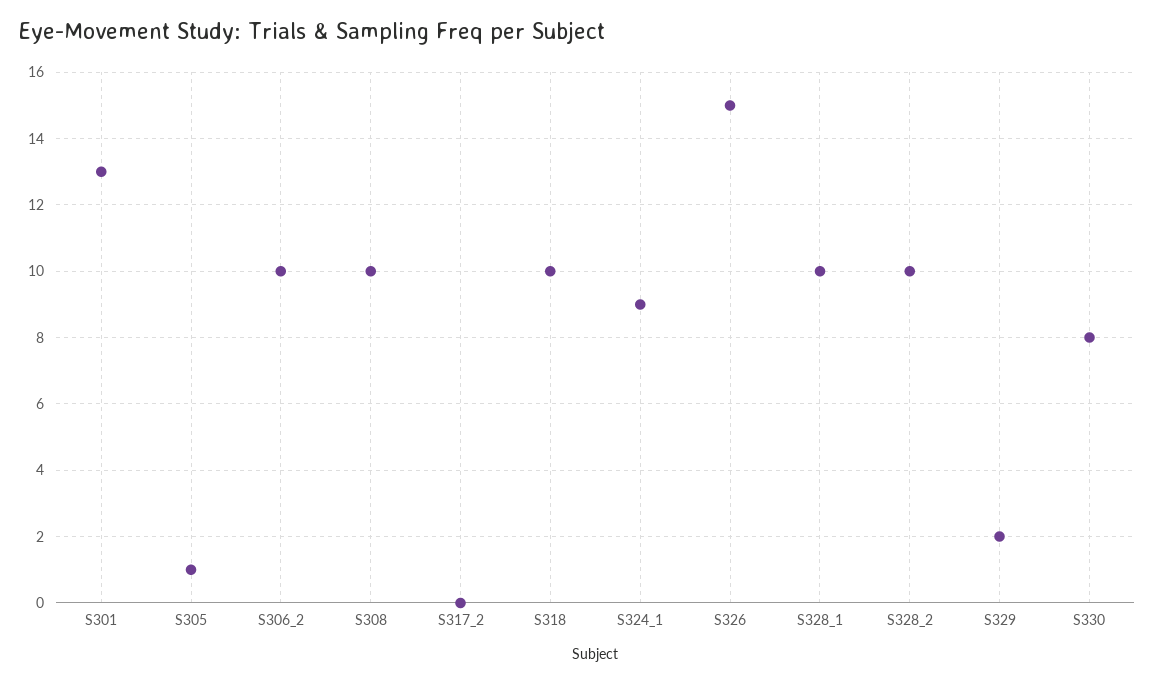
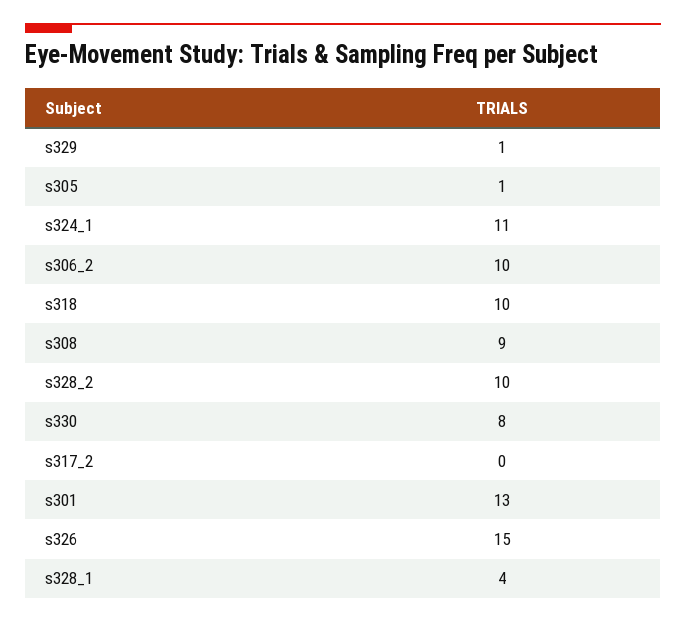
S308: 10 -> 9
S324_1: 9 -> 11
S328_1: 10 -> 4
S329: 2 -> 1

